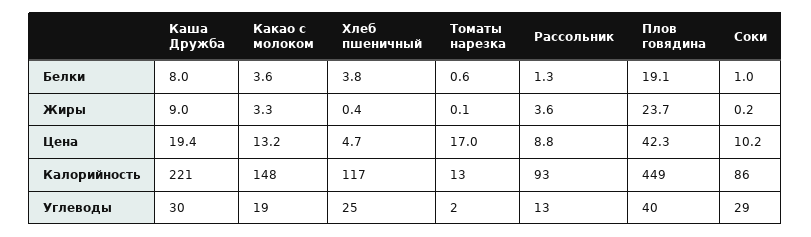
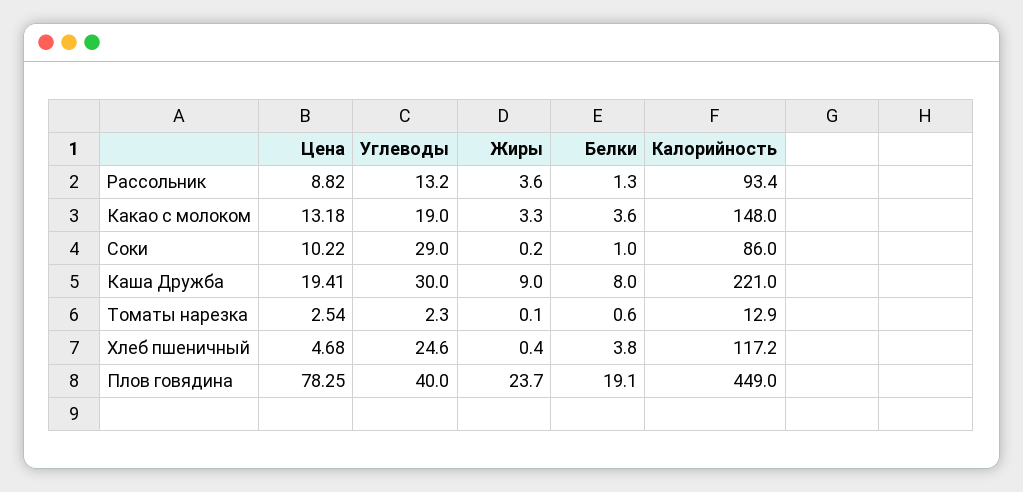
Томаты нарезка, Цена: 17 -> 2.54
Плов говядина, Цена: 42.3 -> 78.25

